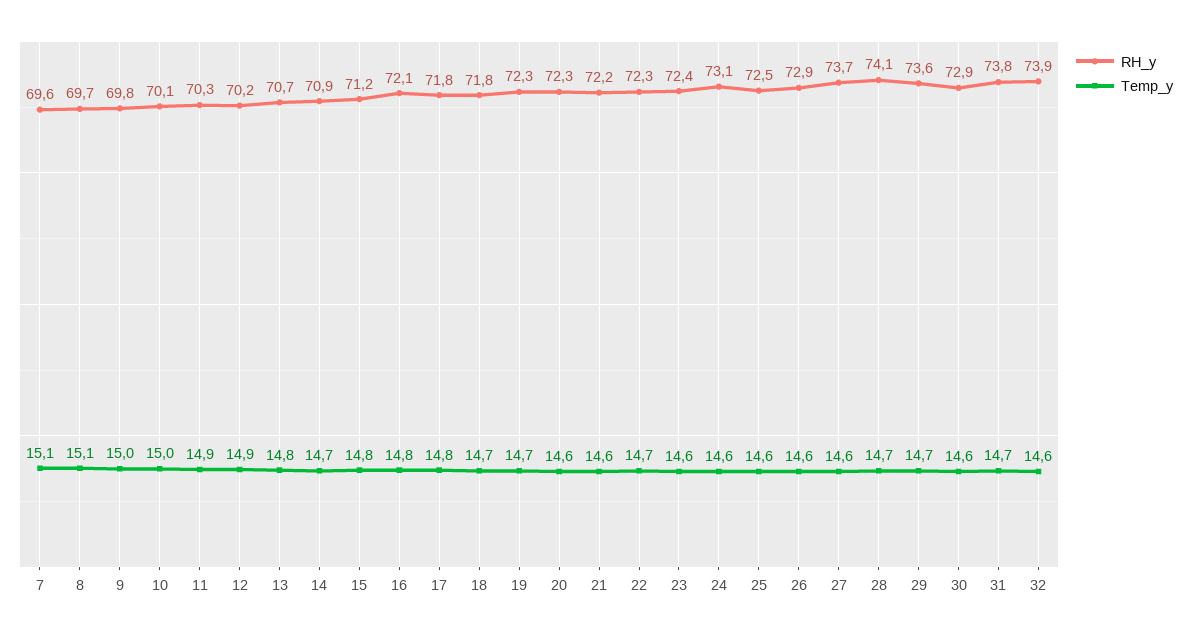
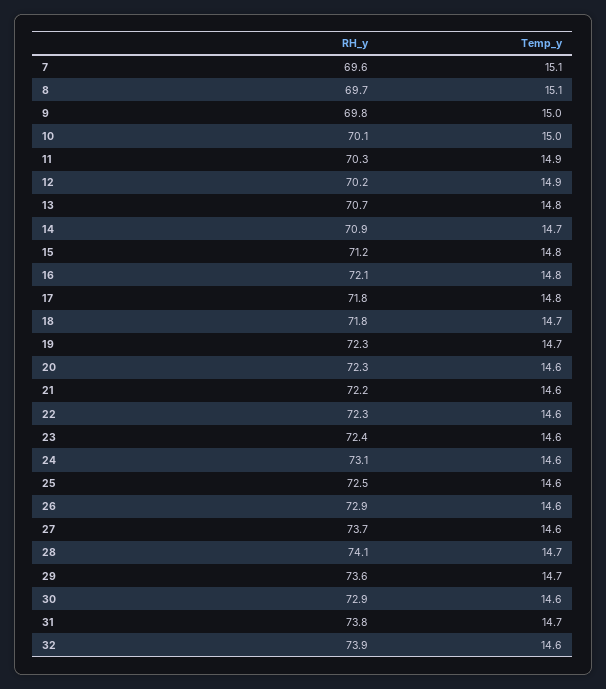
Temp_y, 22: 14.7 -> 14.6

